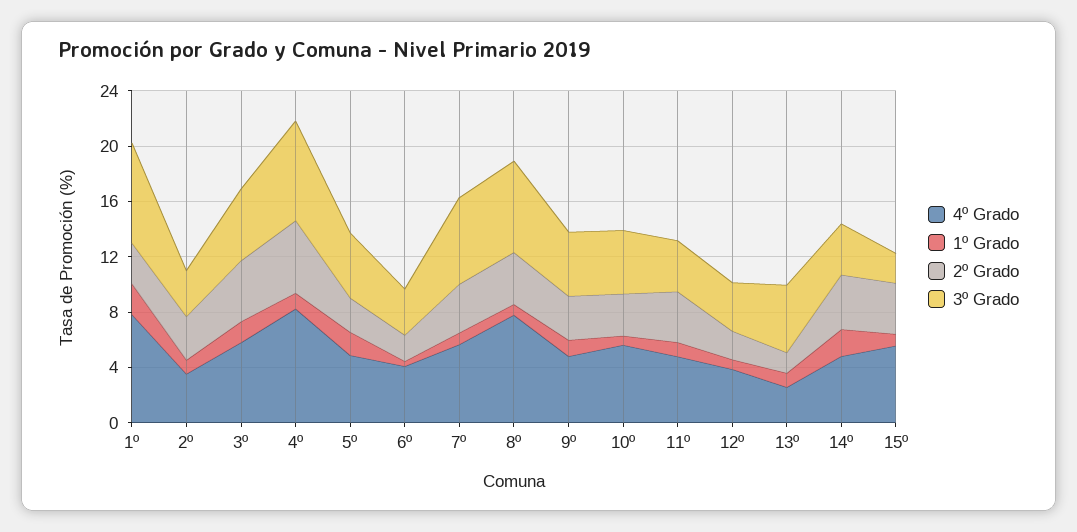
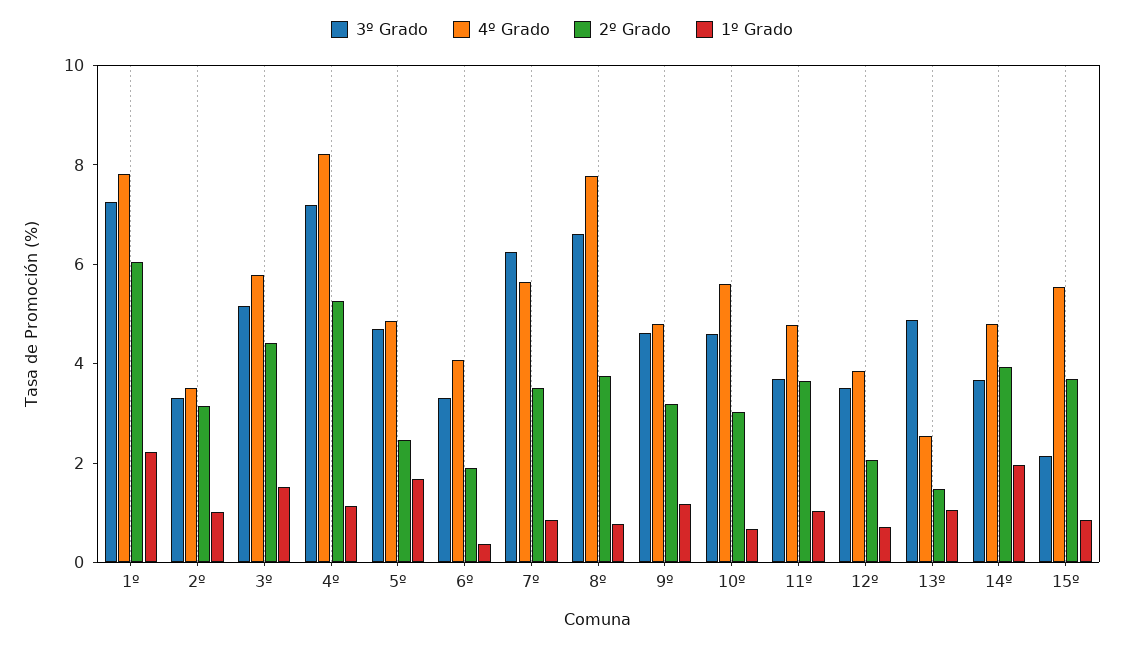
2º Grado, 1º: 3 -> 6

